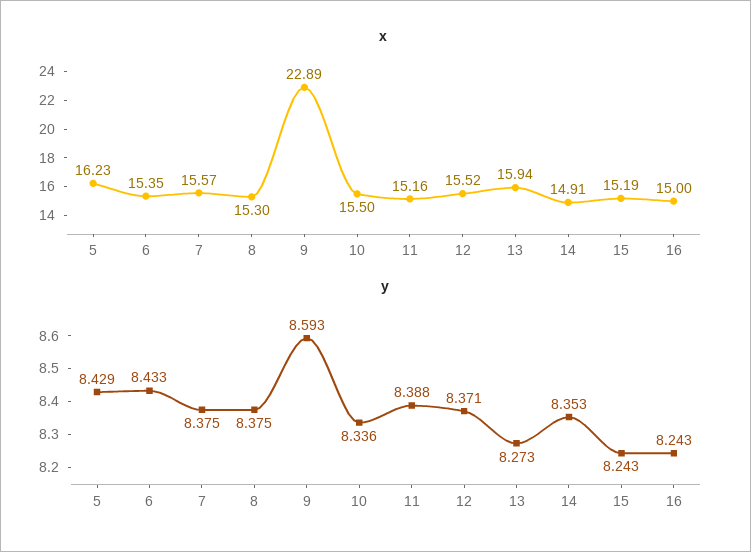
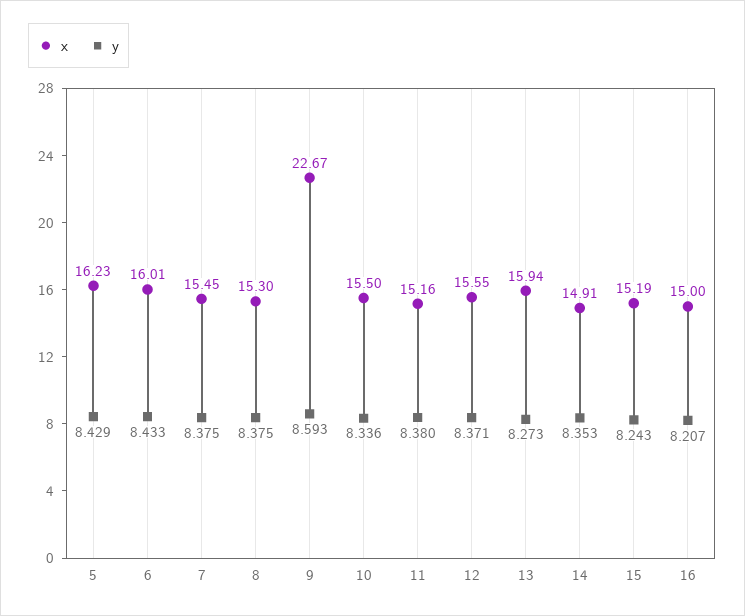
x, 6: 15.35 -> 16.01
x, 7: 15.57 -> 15.45
x, 9: 22.89 -> 22.67
x, 12: 15.52 -> 15.55
y, 11: 8.388 -> 8.38
y, 16: 8.243 -> 8.207

